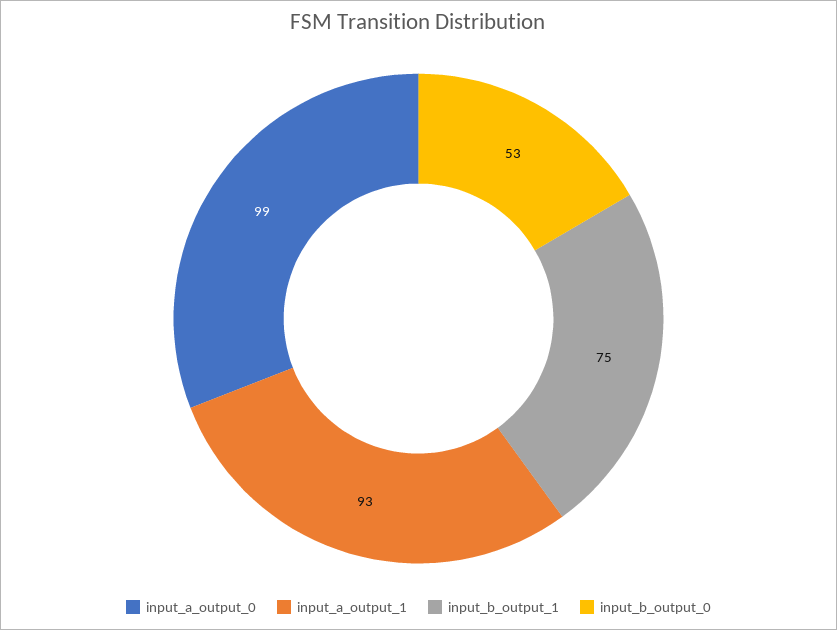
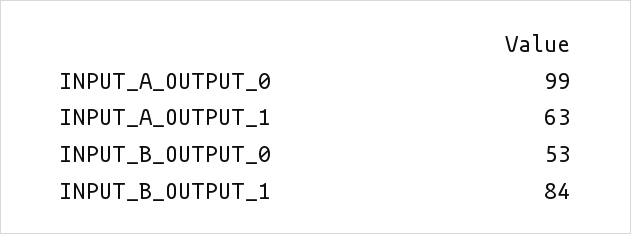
input_a_output_1: 93 -> 63
input_b_output_1: 75 -> 84

